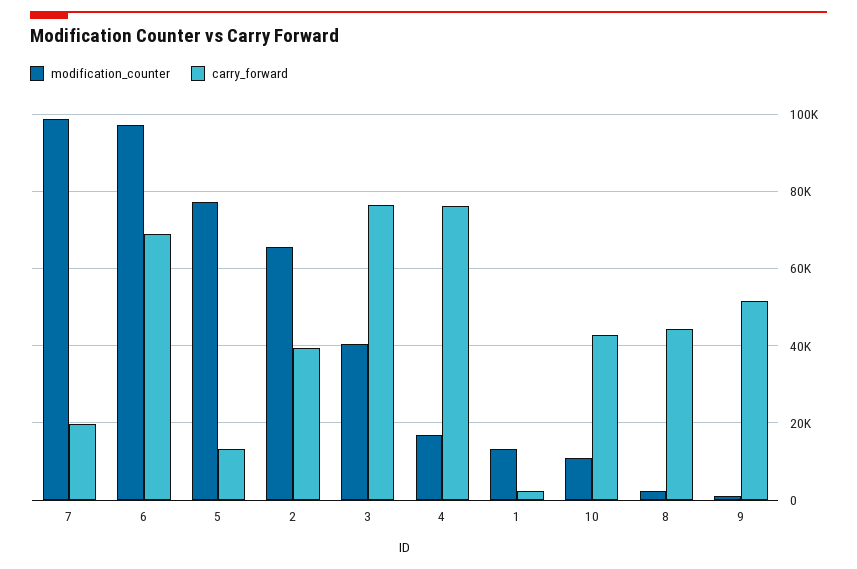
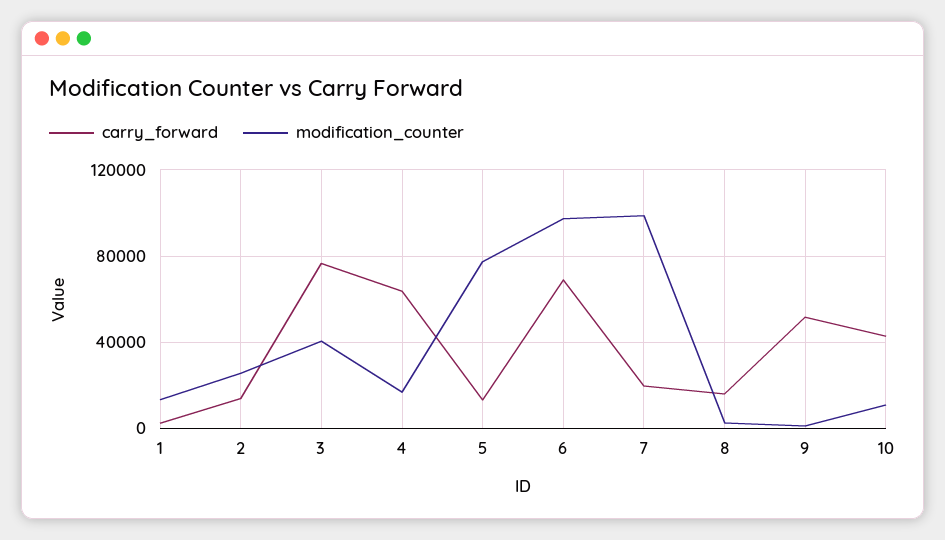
modification_counter, 2: 66000 -> 25000
carry_forward, 2: 40000 -> 15000
carry_forward, 4: 76000 -> 65000
carry_forward, 8: 44000 -> 15000

